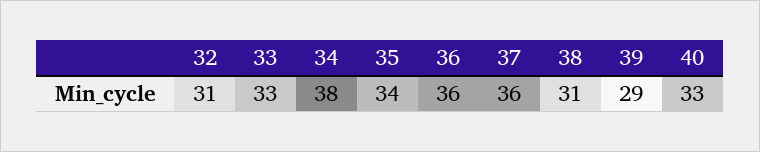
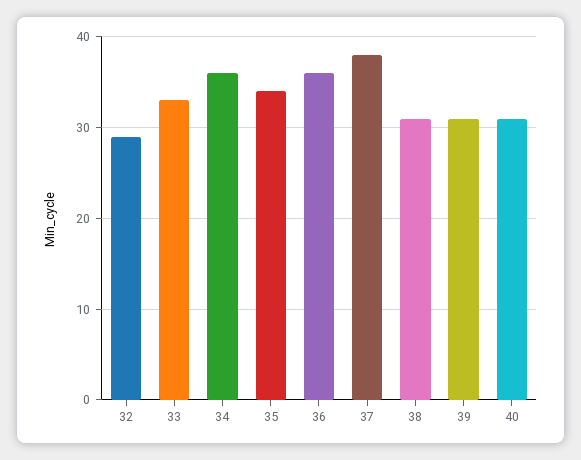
32: 31 -> 29
34: 38 -> 36
37: 36 -> 38
39: 29 -> 31
40: 33 -> 31

